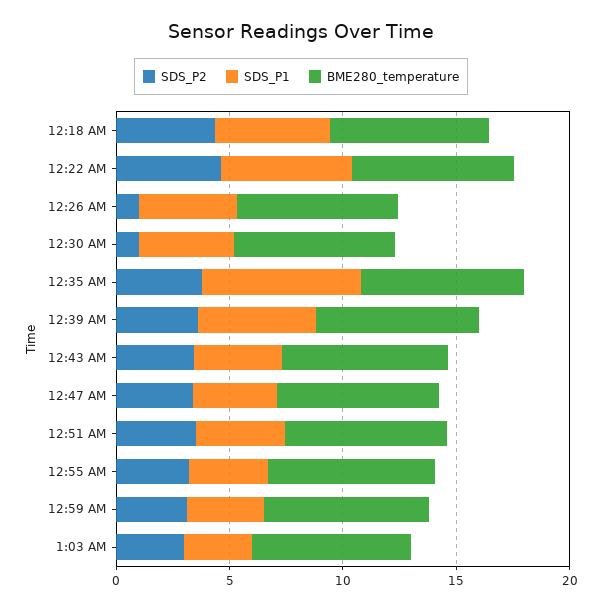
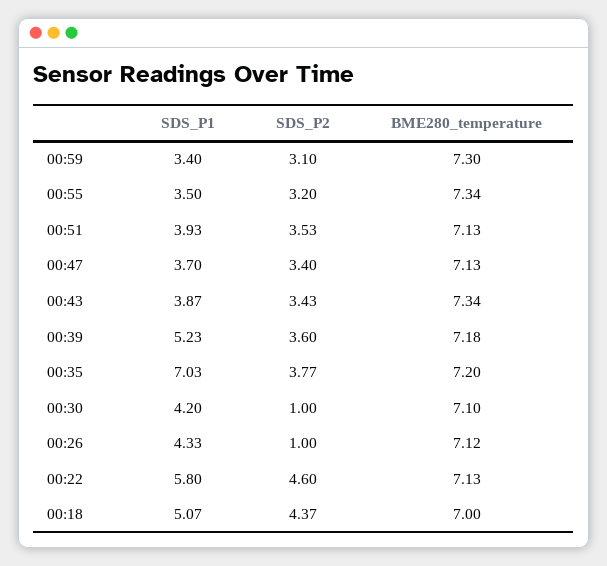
SDS_P2, 1:03 AM: 3 -> none
SDS_P1, 1:03 AM: 3 -> none
BME280_temperature, 1:03 AM: 7 -> none

